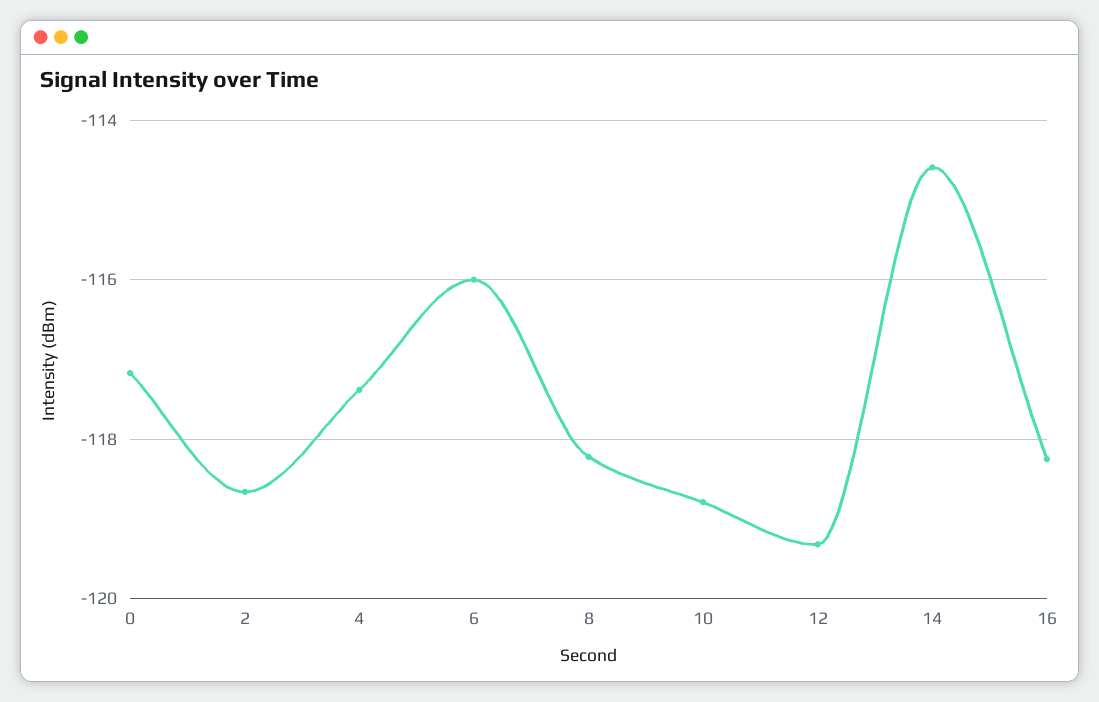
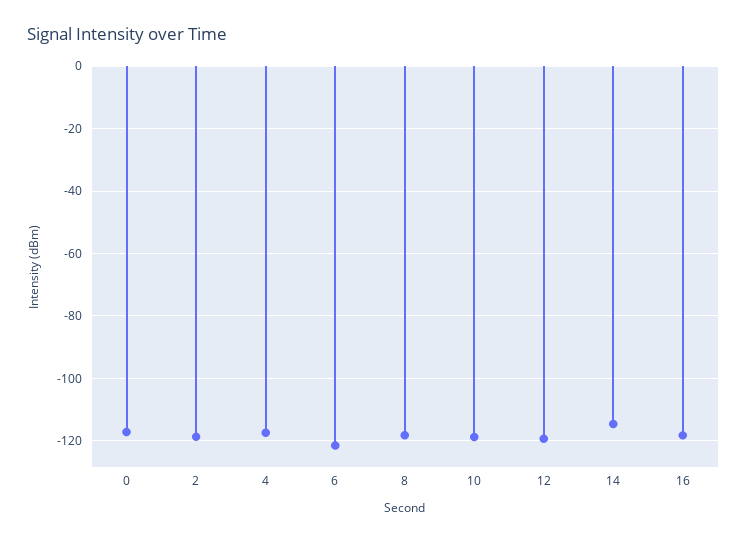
6: -116 -> -122

